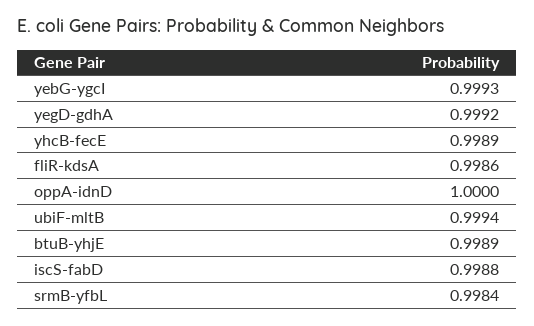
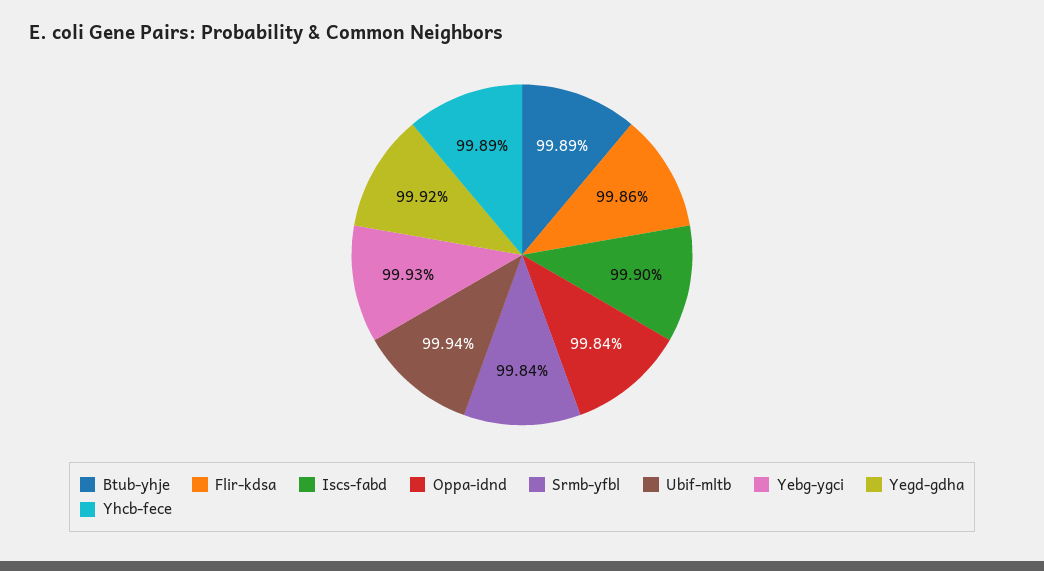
oppA-idnD: 1 -> 0.9984
iscS-fabD: 0.9988 -> 0.999

